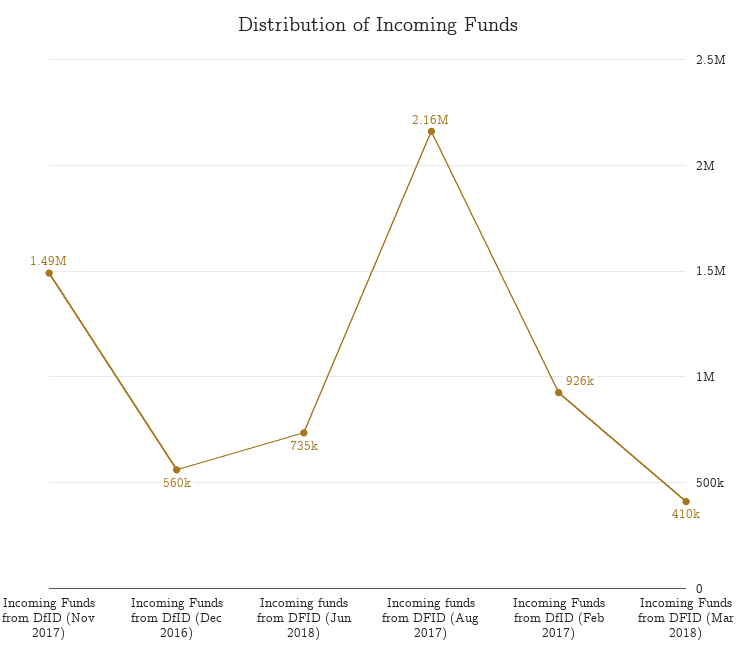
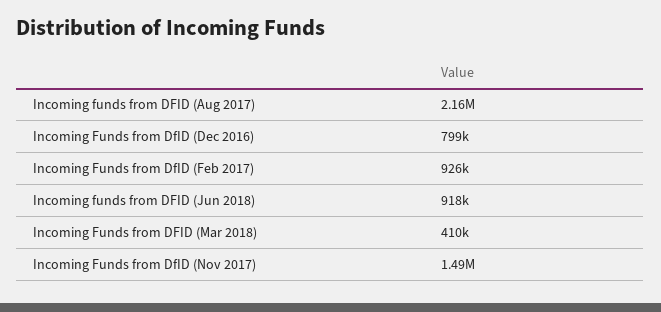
Incoming Funds from DfID (Dec 2016): 560000 -> 799000
Incoming funds from DFID (Jun 2018): 735000 -> 918000

